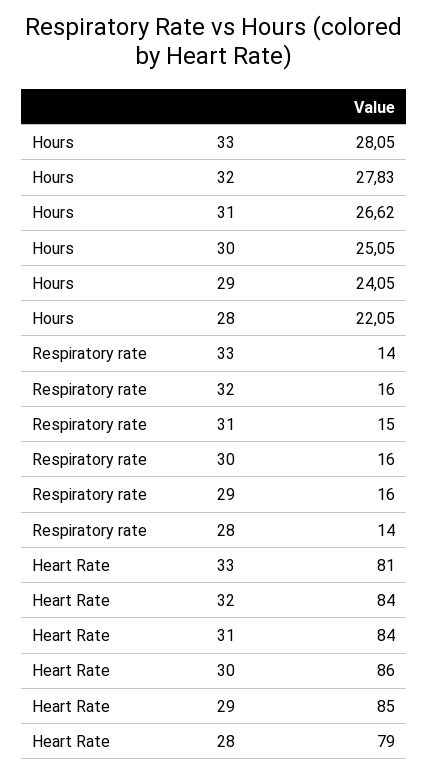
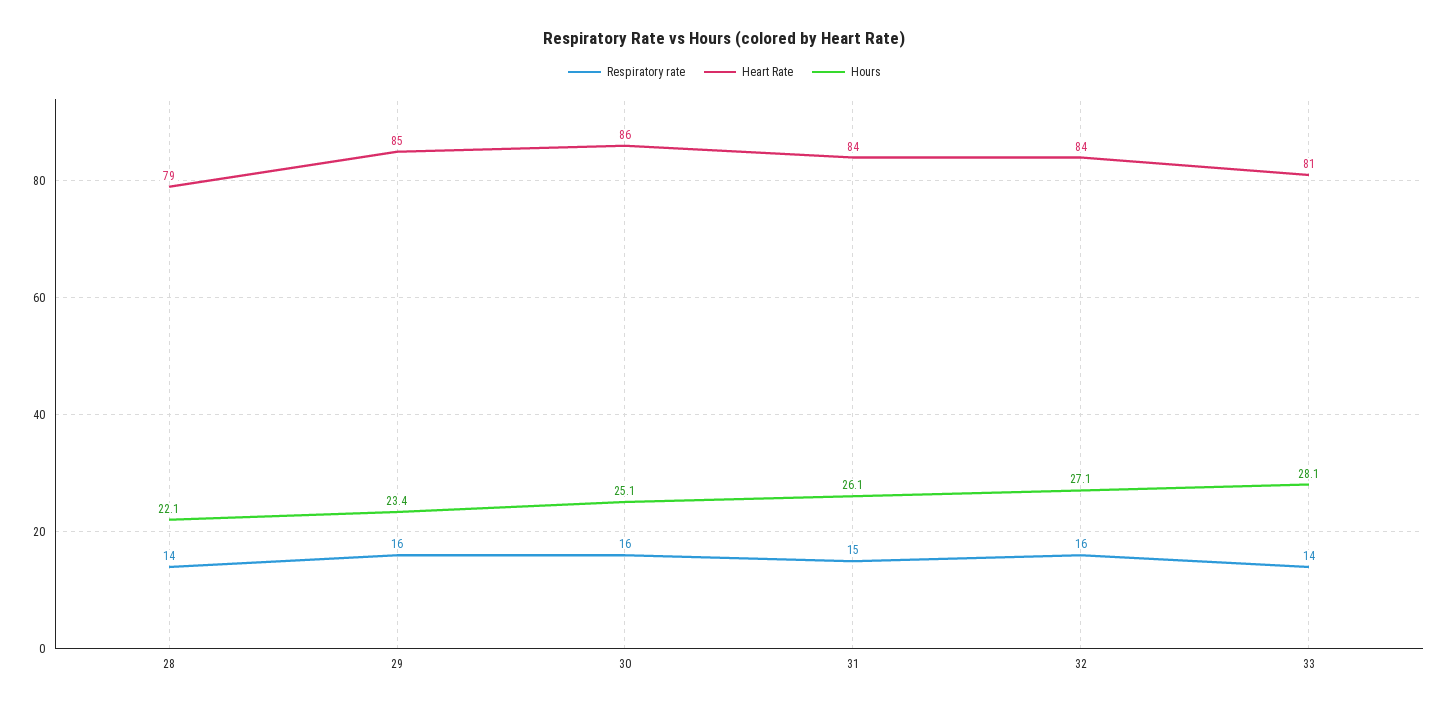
Hours, 32: 27.83 -> 27.1
Hours, 31: 26.62 -> 26.1
Hours, 29: 24.05 -> 23.4

